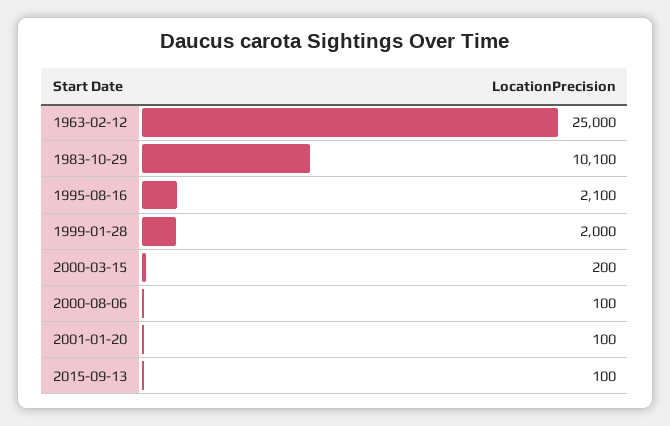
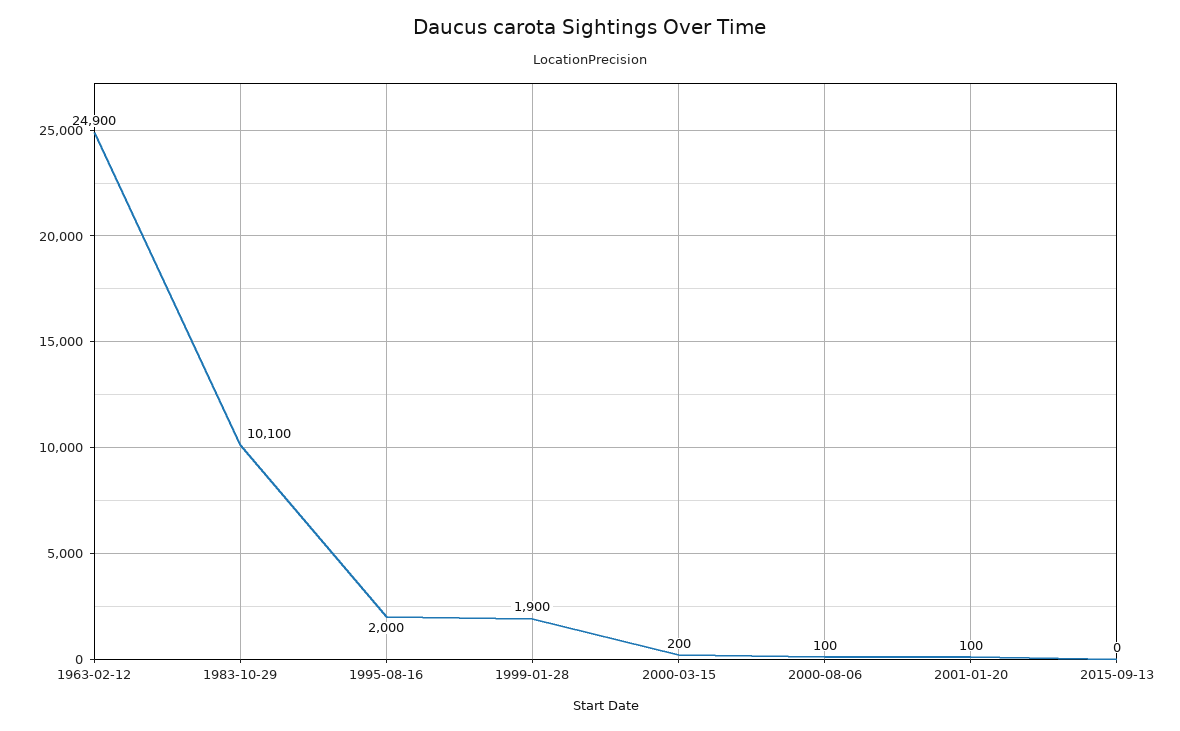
1963-02-12: 25000 -> 24900
1995-08-16: 2100 -> 2000
1999-01-28: 2000 -> 1900
2015-09-13: 100 -> 0

